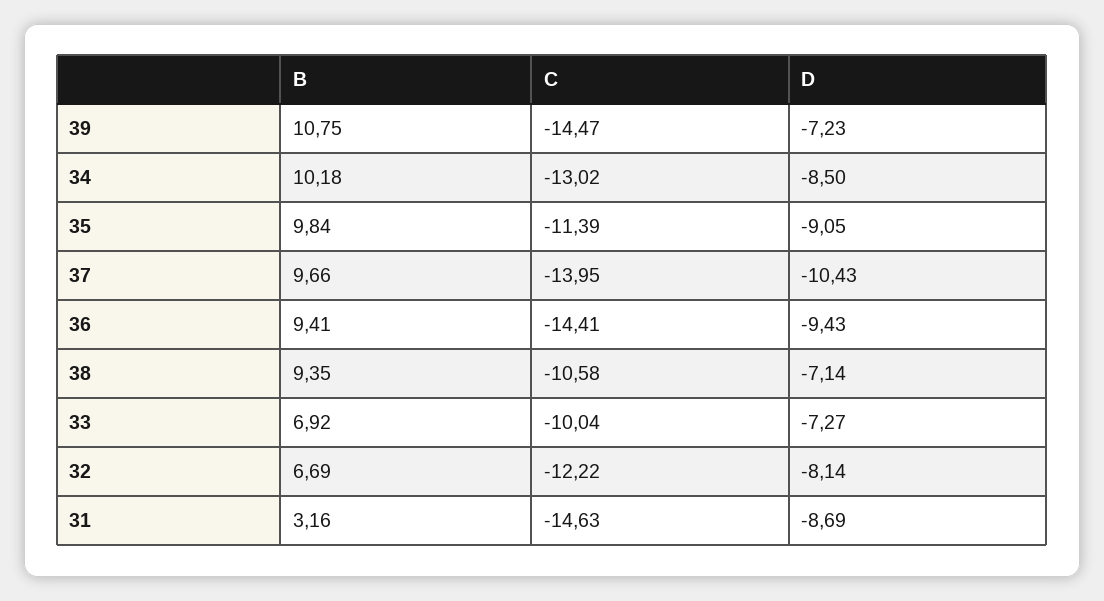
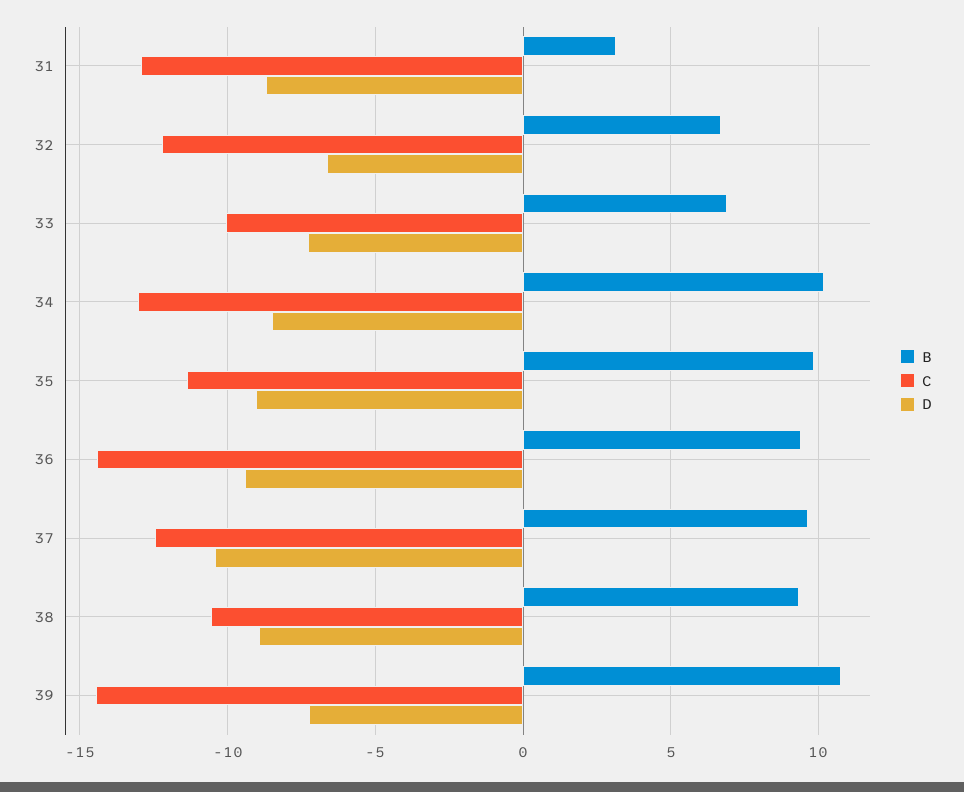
C, 37: -13.95 -> -12.5
D, 38: -7.14 -> -9
D, 32: -8.14 -> -6.5
C, 31: -14.63 -> -13

